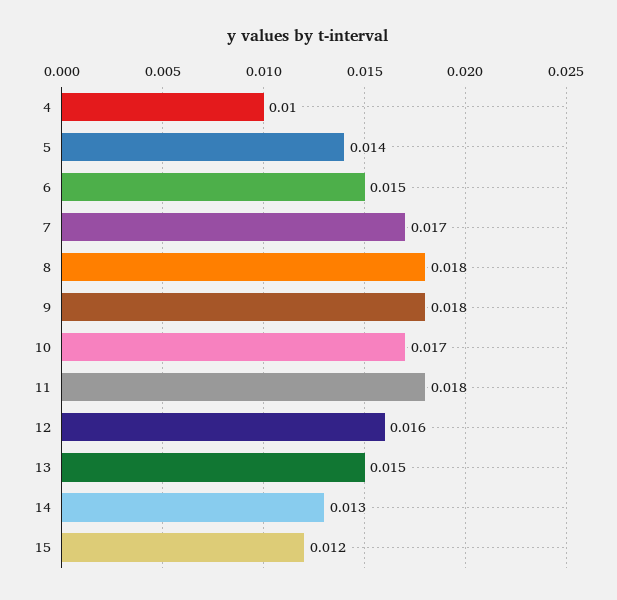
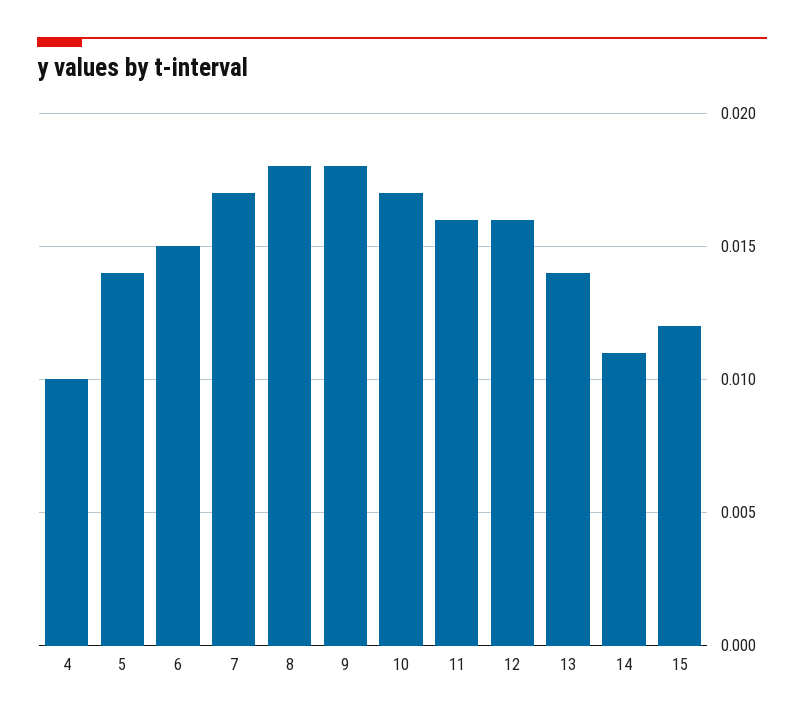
11: 0.018 -> 0.016
13: 0.015 -> 0.014
14: 0.013 -> 0.011

